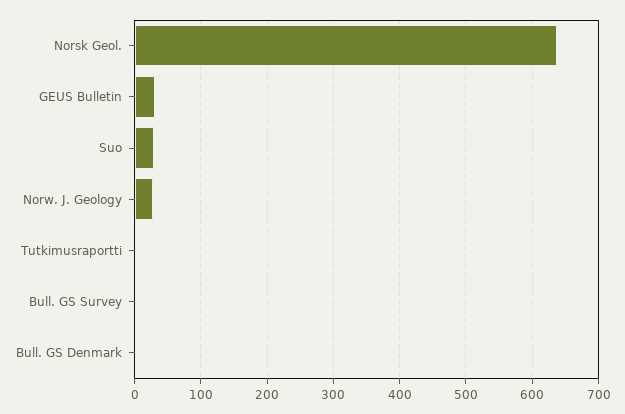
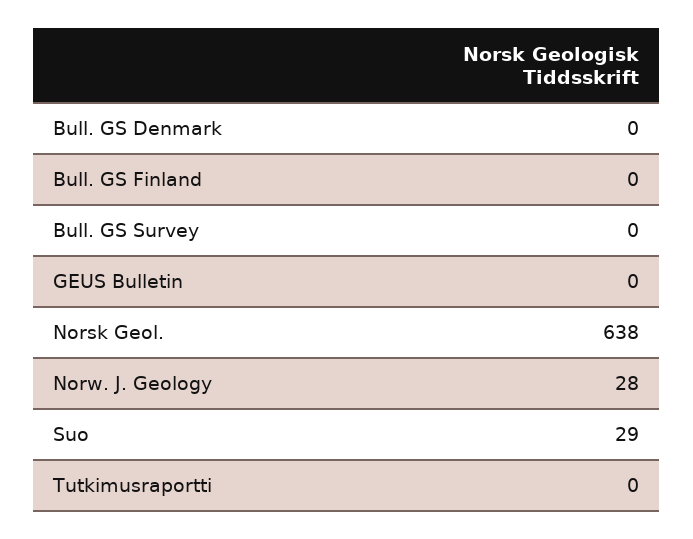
GEUS Bulletin: 30 -> 0
Bull. GS Finland: none -> 0

